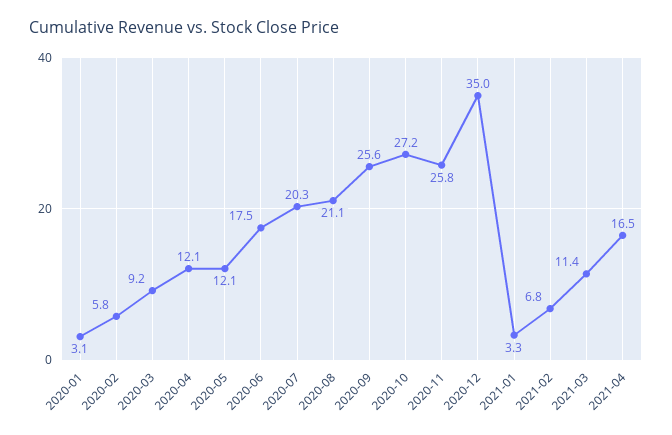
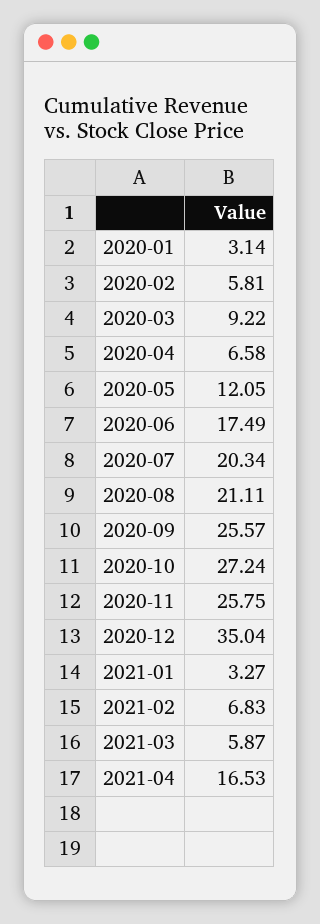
2020-04: 12.1 -> 6.58
2021-03: 11.4 -> 5.87

